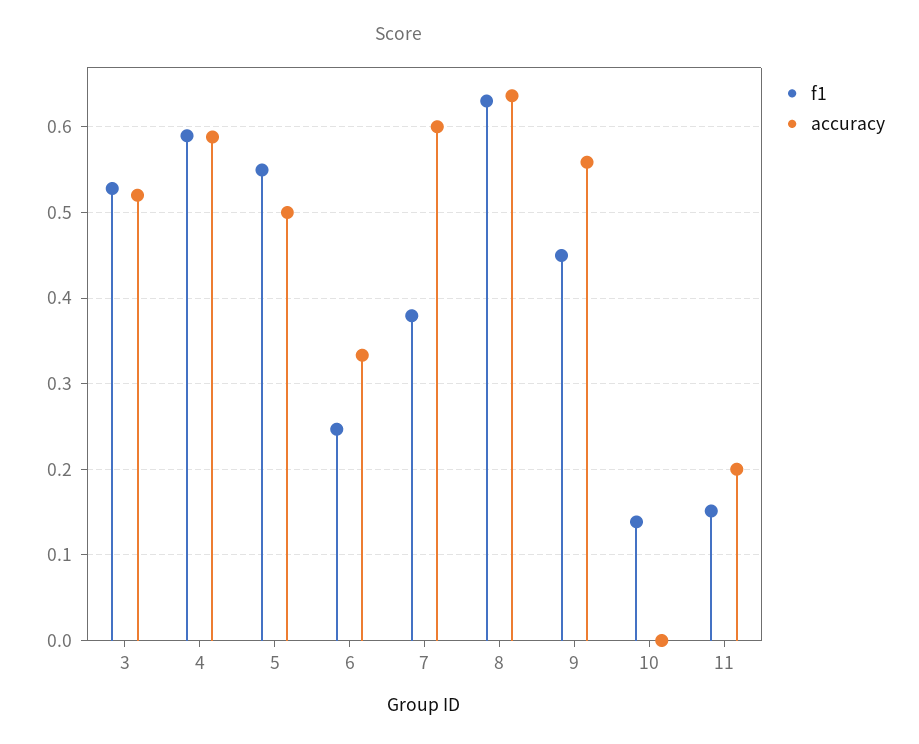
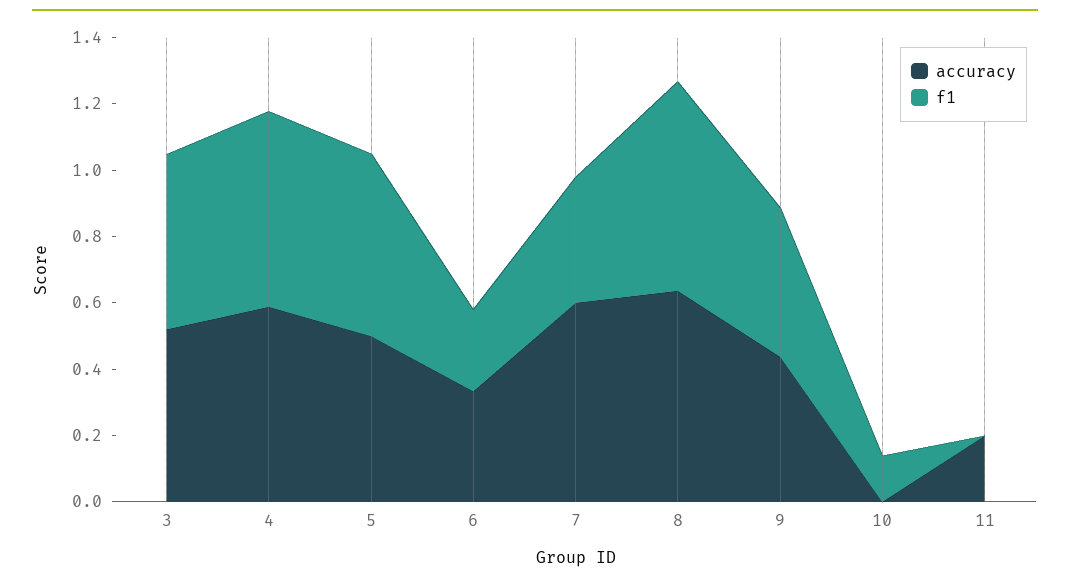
accuracy, 9: 0.56 -> 0.45
f1, 11: 0.15 -> 0

